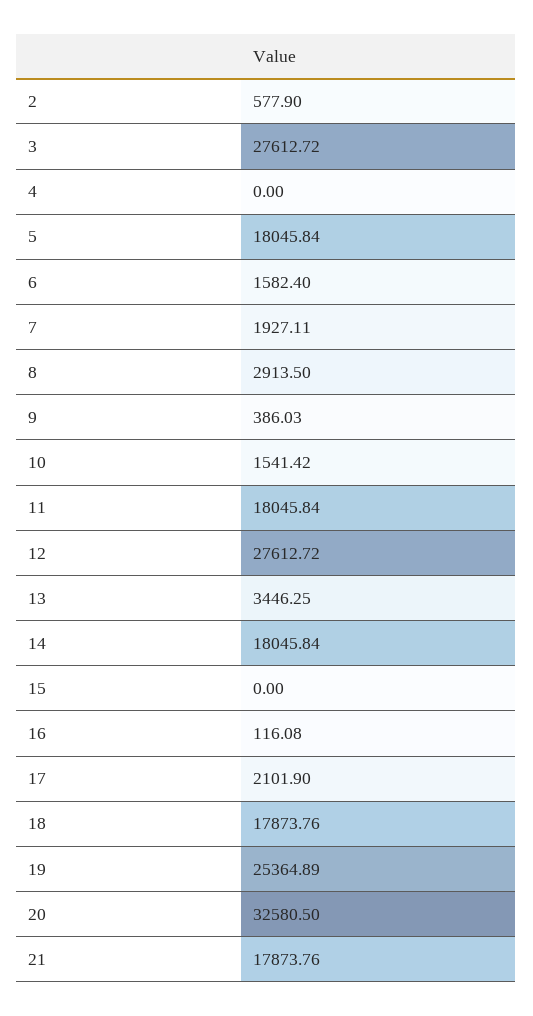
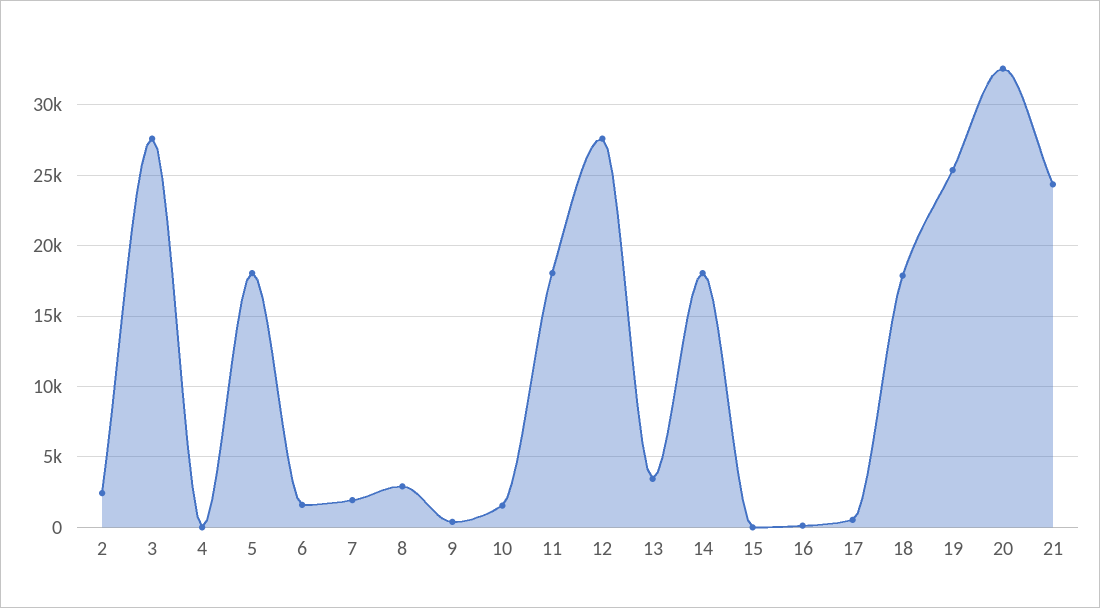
2: 577.9 -> 2500
17: 2101.9 -> 500
21: 17873.76 -> 24500

